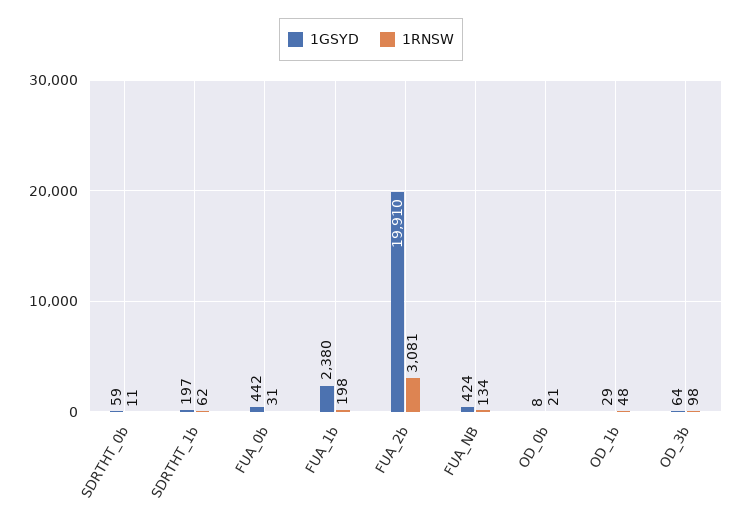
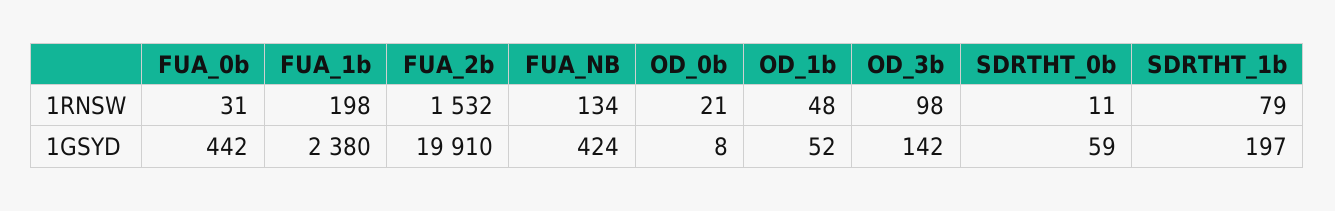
1RNSW, SDRTHT_1b: 62 -> 79
1RNSW, FUA_2b: 3081 -> 1532
1GSYD, OD_1b: 29 -> 52
1GSYD, OD_3b: 64 -> 142

